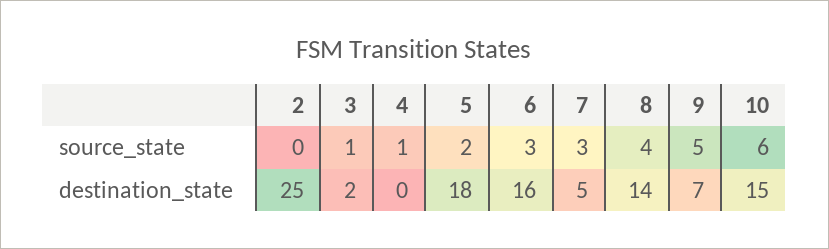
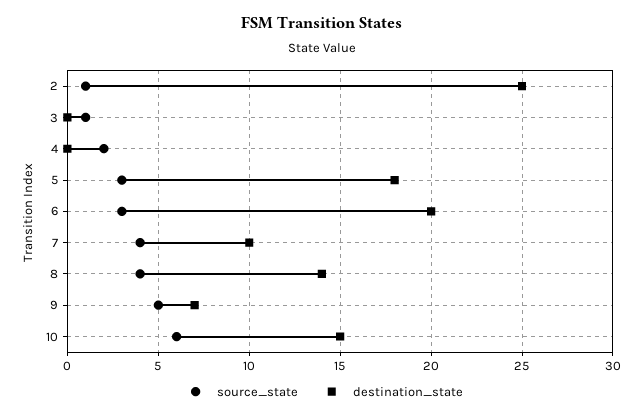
source_state, 2: 0 -> 1
source_state, 4: 1 -> 2
source_state, 5: 2 -> 3
source_state, 7: 3 -> 4
destination_state, 3: 2 -> 0
destination_state, 6: 16 -> 20
destination_state, 7: 5 -> 10

